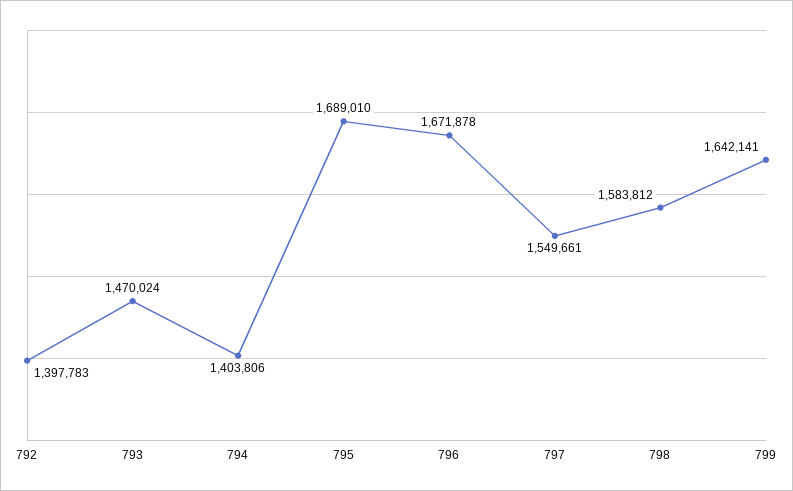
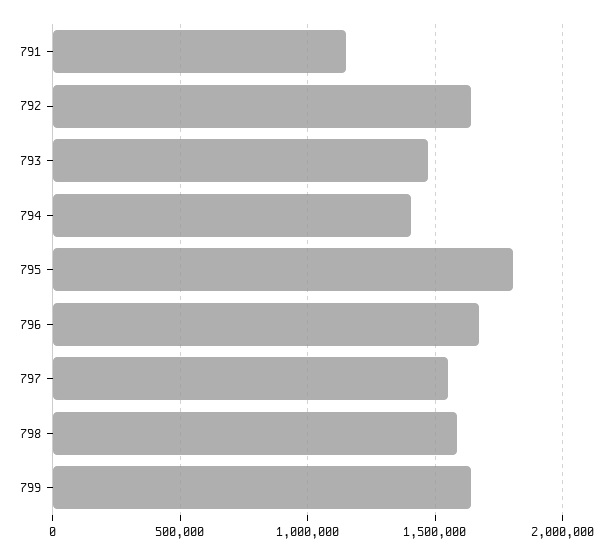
792: 1397783 -> 1650000
795: 1689010 -> 1800000
791: none -> 1150000

